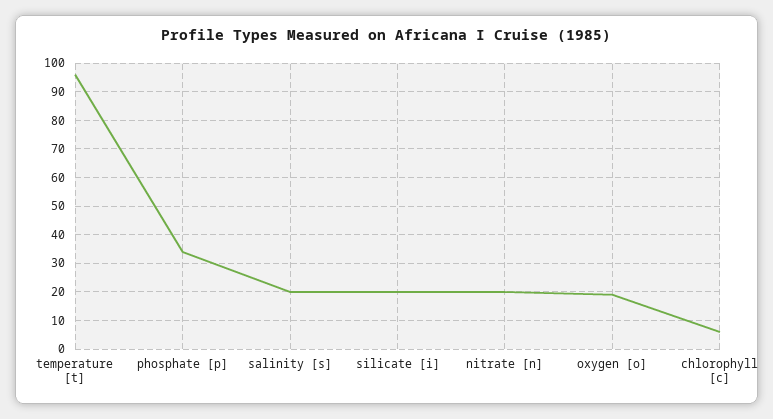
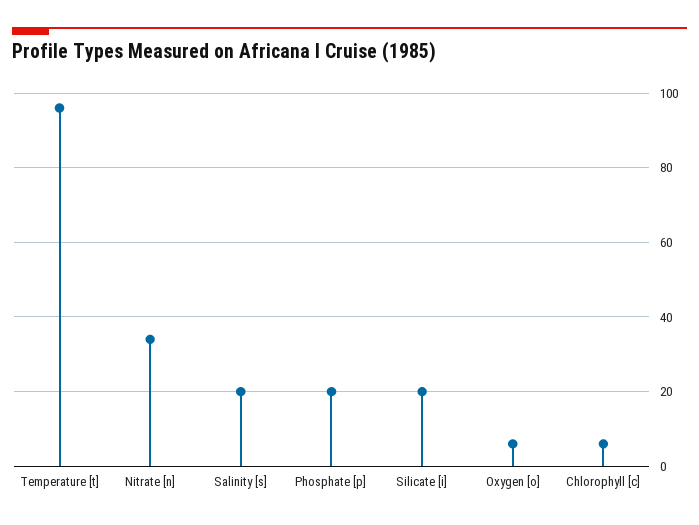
phosphate [p]: 35 -> 20
nitrate [n]: 20 -> 35
oxygen [o]: 20 -> 5

